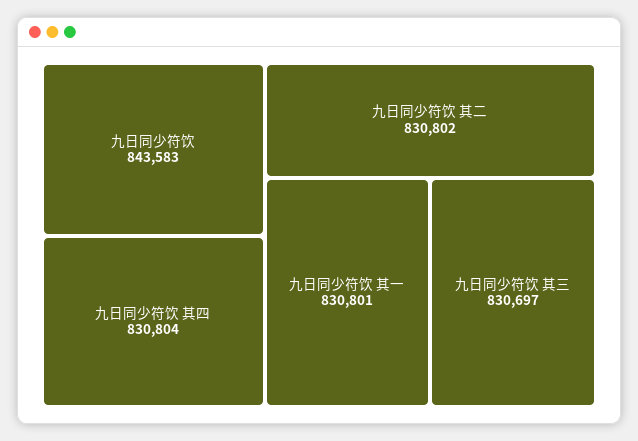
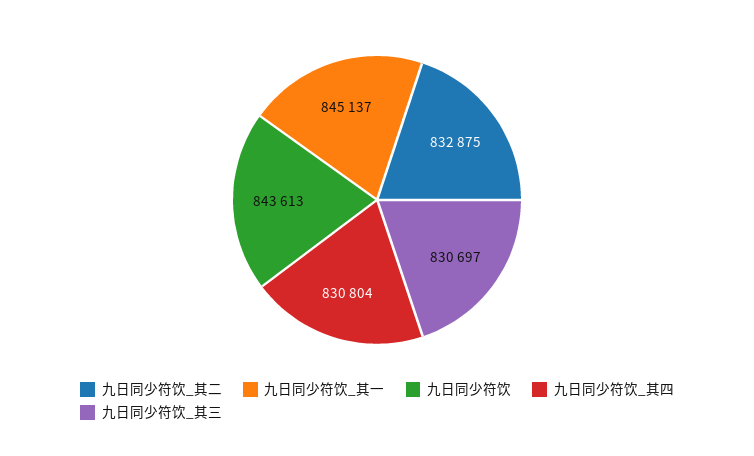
九日同少符饮: 843583 -> 843613
九日同少符饮 其二: 830802 -> 832875
九日同少符饮 其一: 830801 -> 845137

